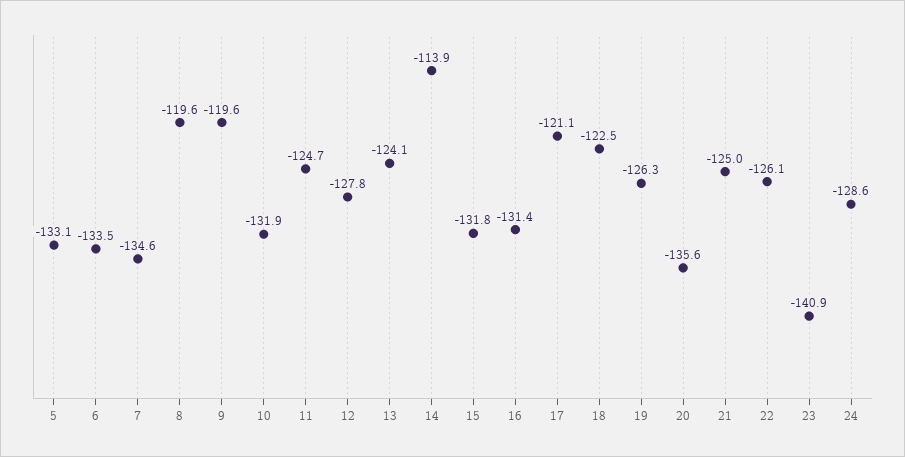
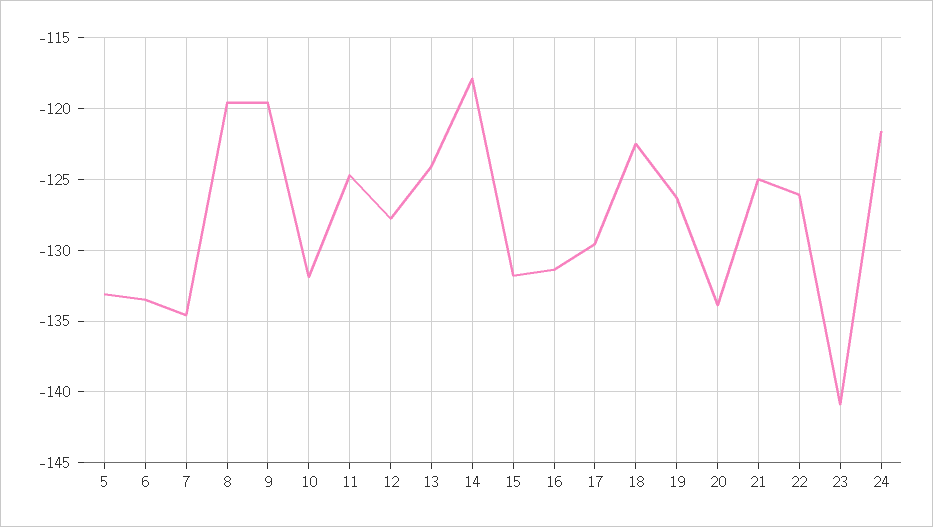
14: -113.9 -> -118
17: -121.1 -> -129.5
20: -135.6 -> -134
24: -128.6 -> -121.5

